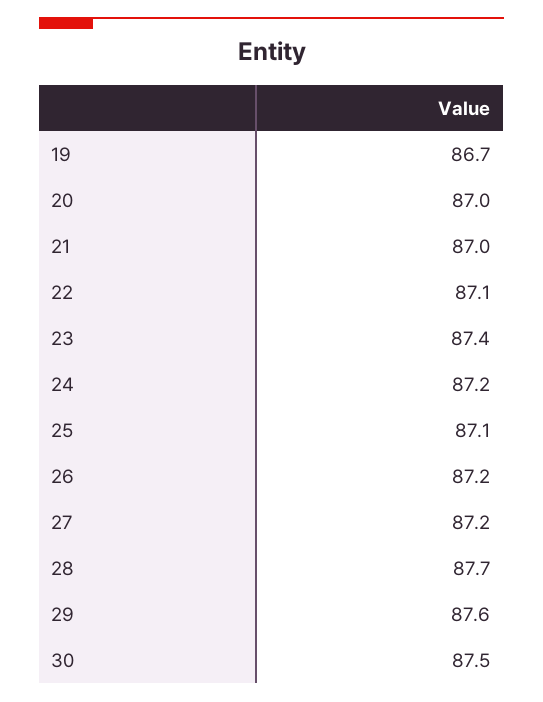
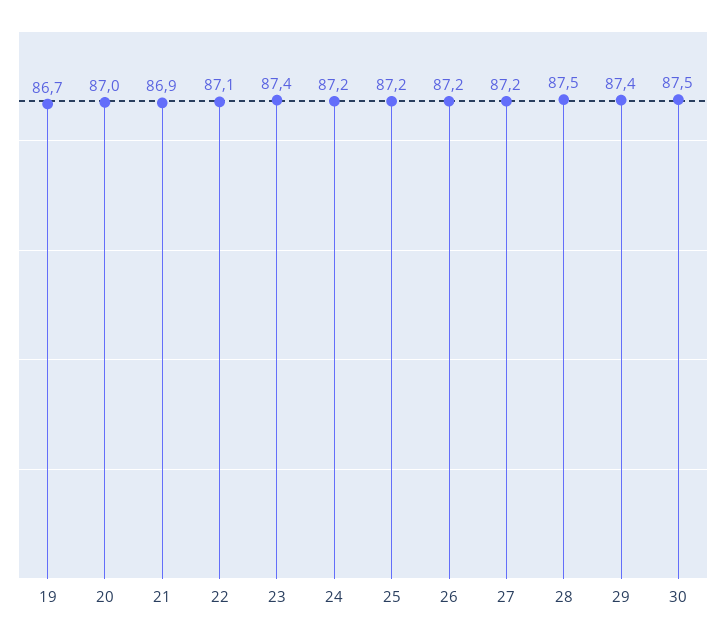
21: 87 -> 86.9
25: 87.1 -> 87.2
28: 87.7 -> 87.5
29: 87.6 -> 87.4

